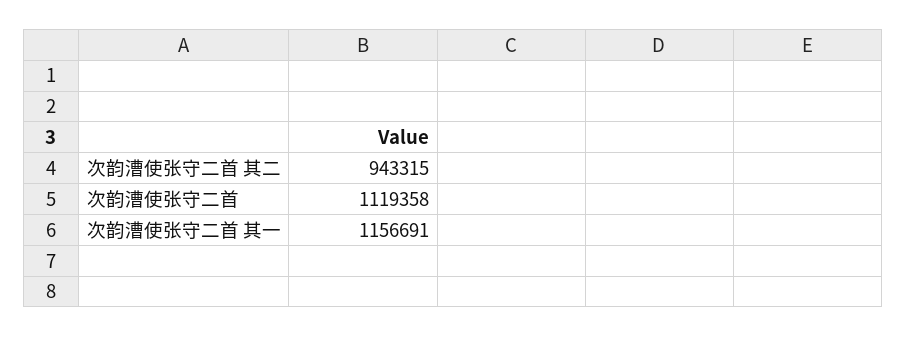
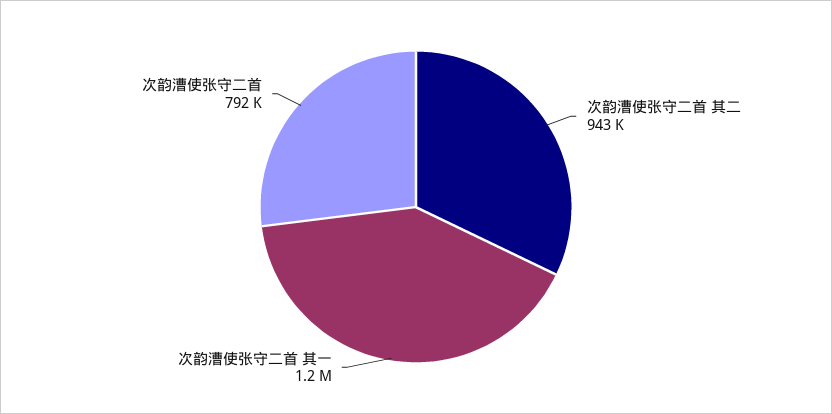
次韵漕使张守二首: 1119358 -> 792000

